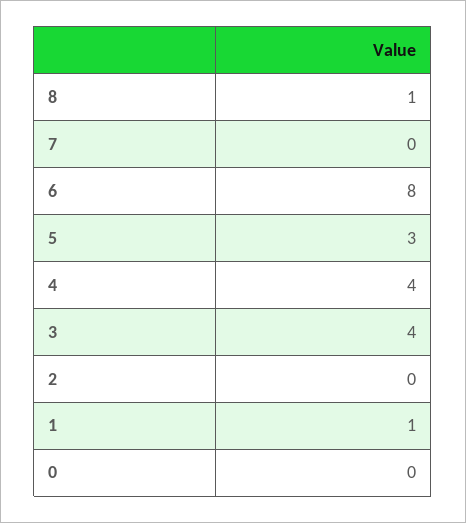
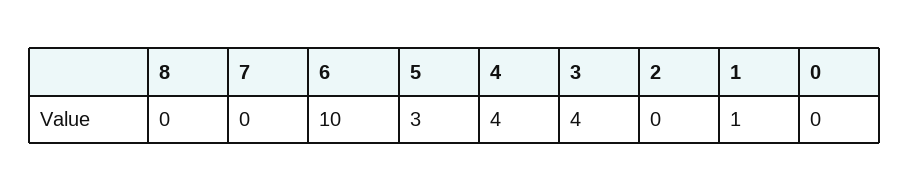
8: 1 -> 0
6: 8 -> 10

